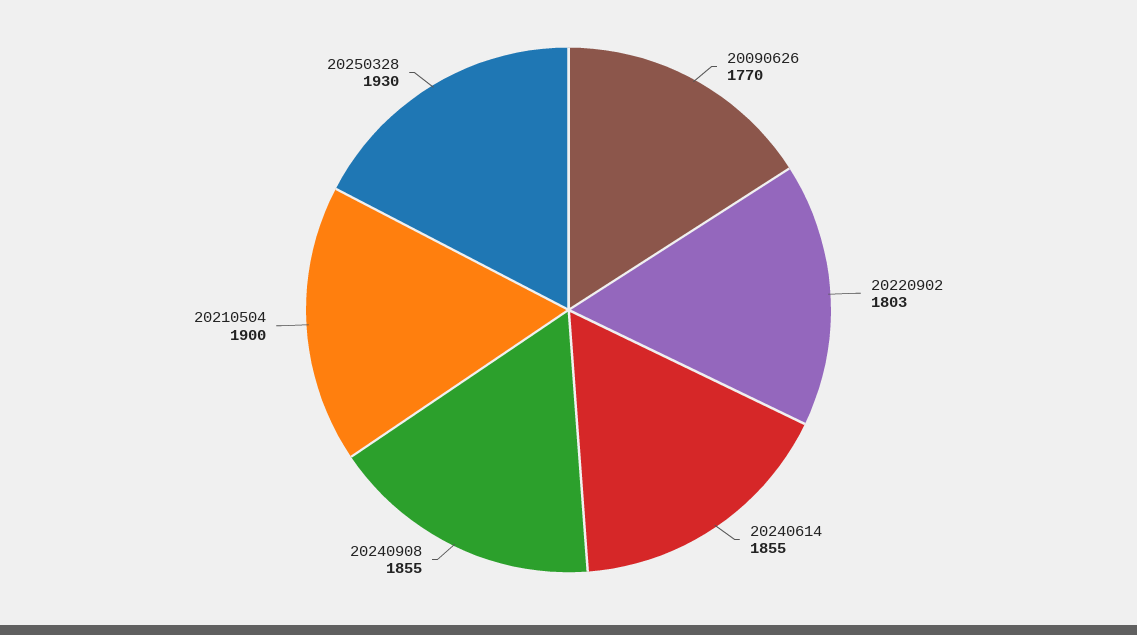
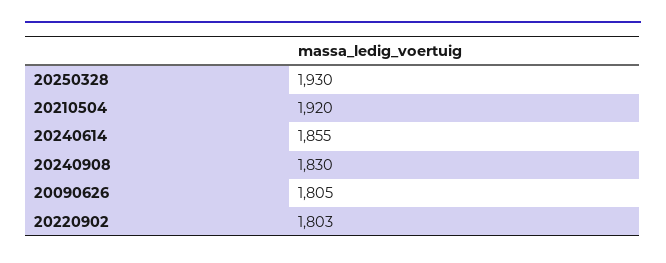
20090626: 1770 -> 1805
20240908: 1855 -> 1830
20210504: 1900 -> 1920

